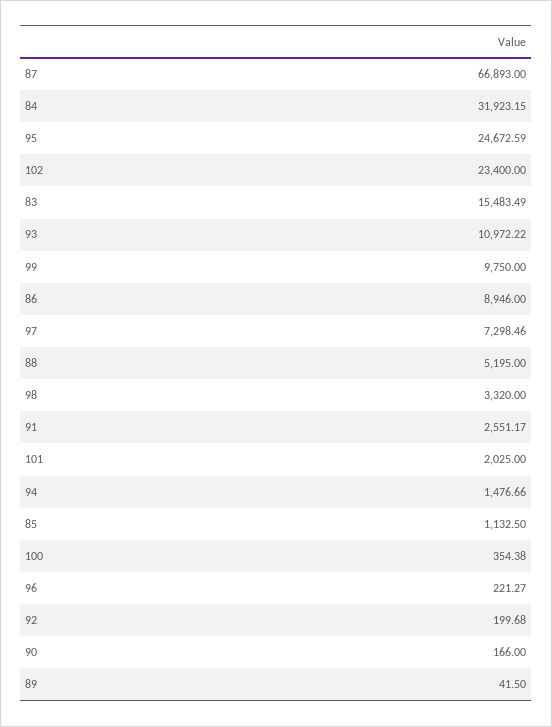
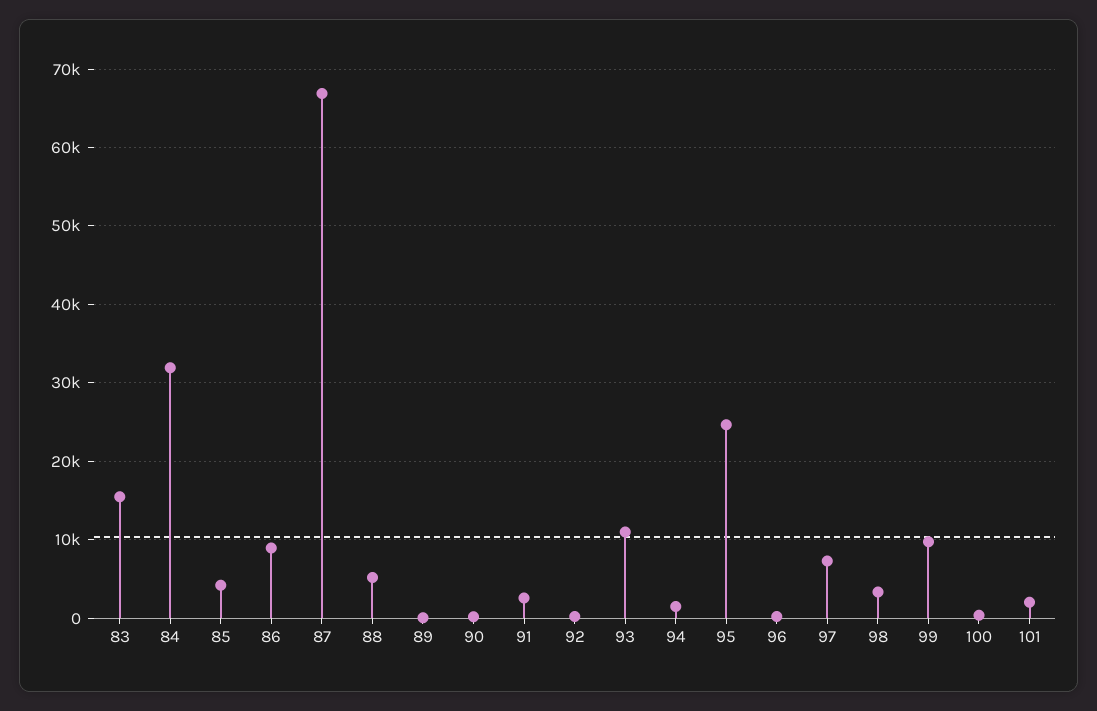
102: 23400 -> none
85: 1132.5 -> 4000

